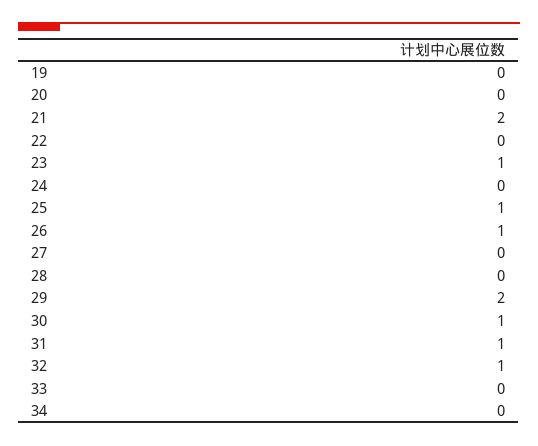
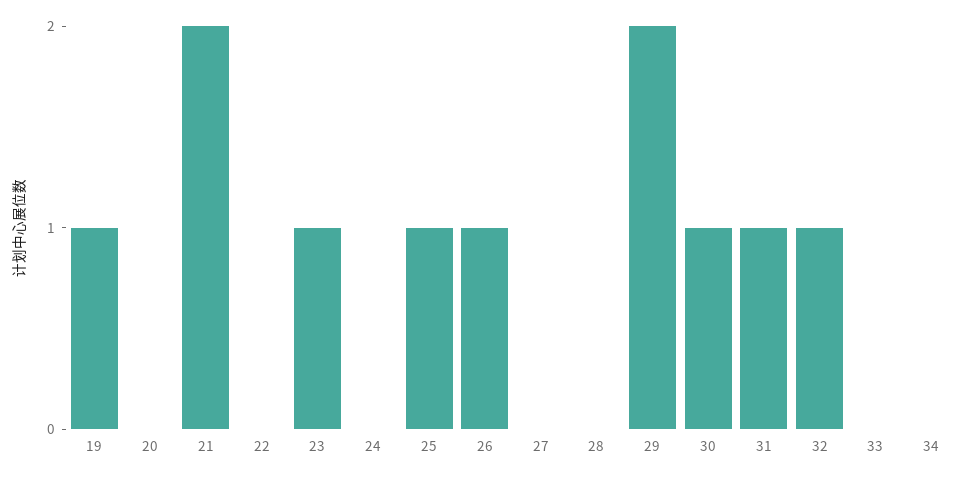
19: 0 -> 1

